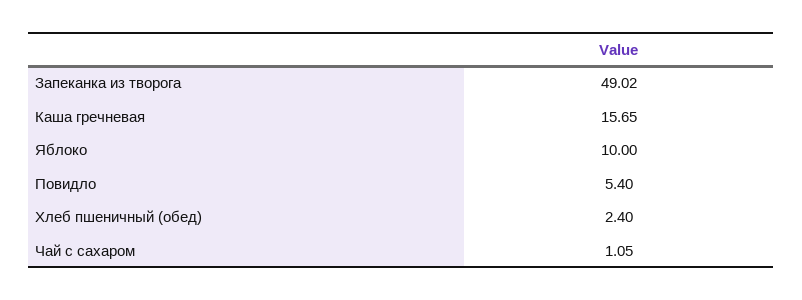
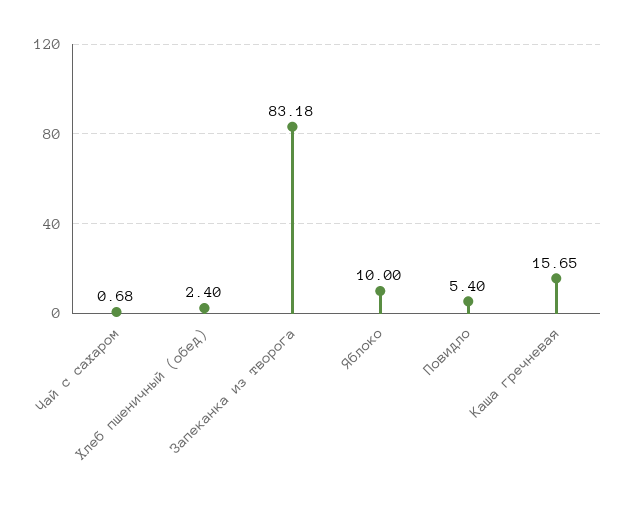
Запеканка из творога: 49.02 -> 83.18
Чай с сахаром: 1.05 -> 0.68

